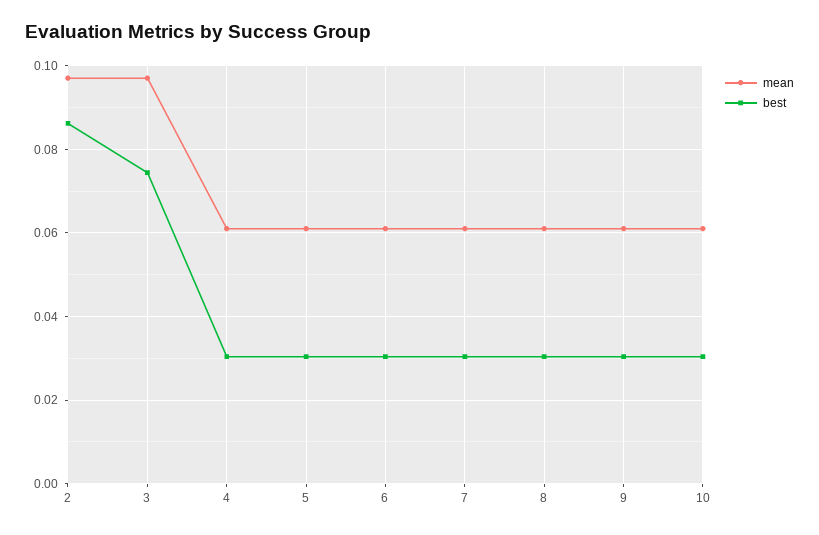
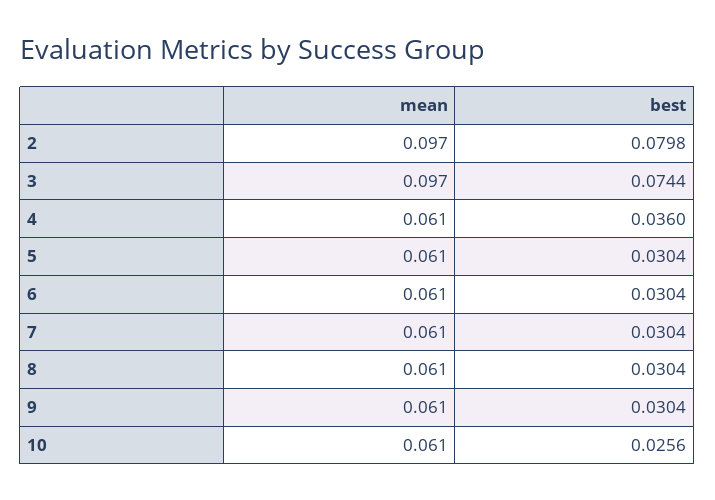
best, 2: 0.086 -> 0.0798
best, 4: 0.03 -> 0.036
best, 10: 0.03 -> 0.0256

